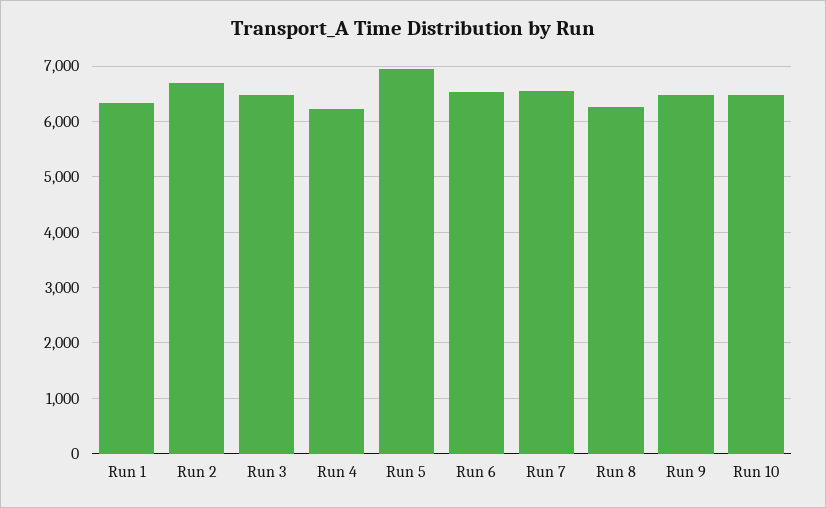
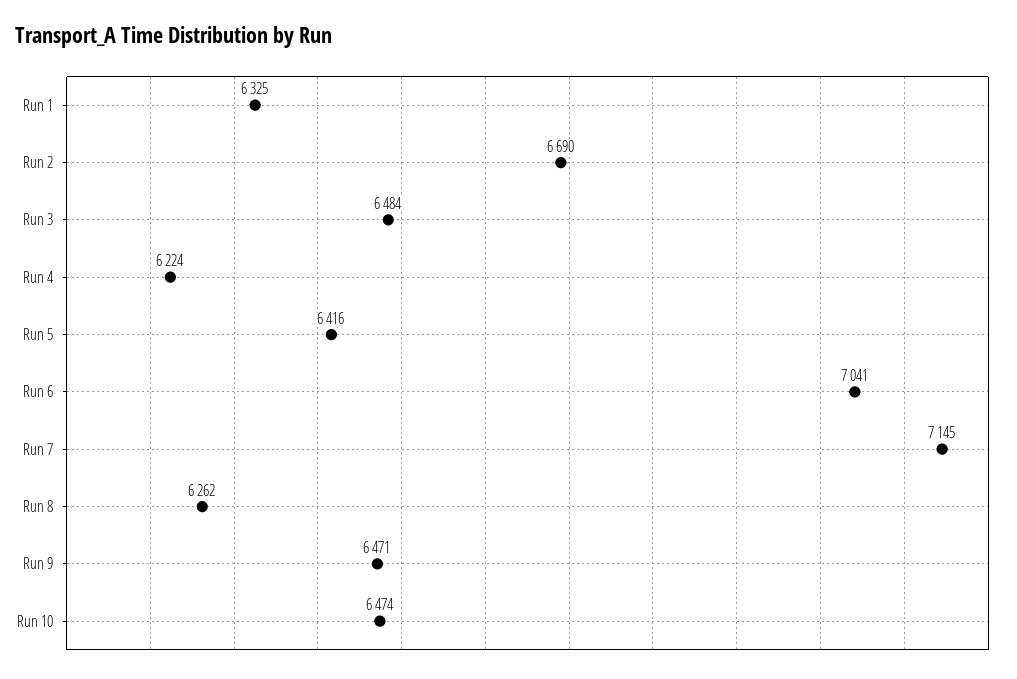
Run 5: 7000 -> 6416
Run 6: 6600 -> 7041
Run 7: 6600 -> 7145

